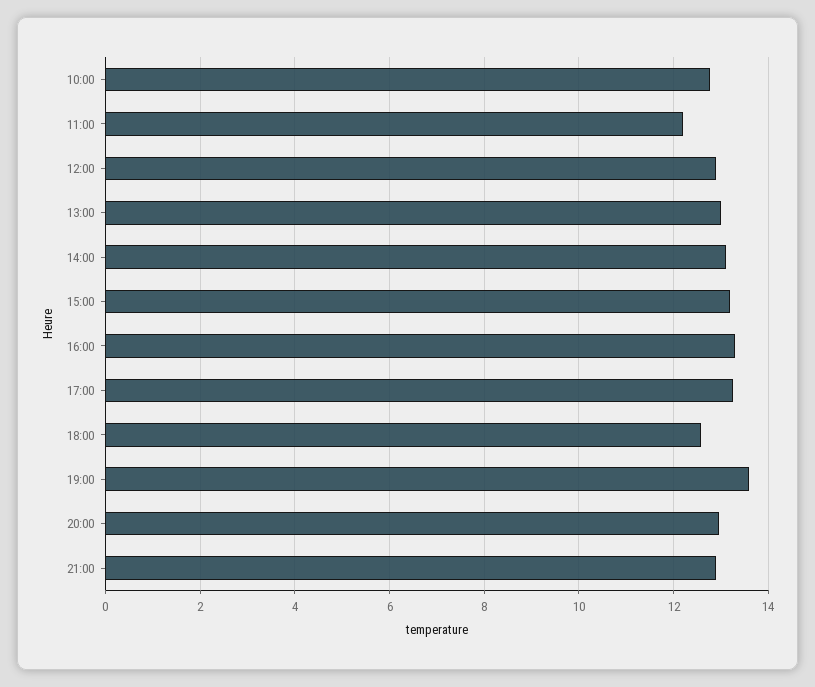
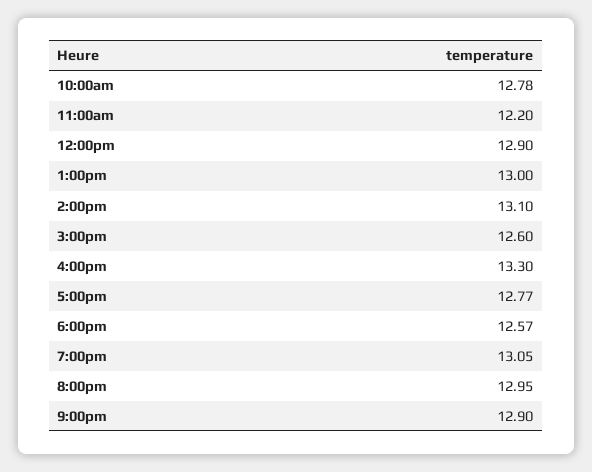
15:00: 13.2 -> 12.6
17:00: 13.2 -> 12.77
19:00: 13.6 -> 13.05

